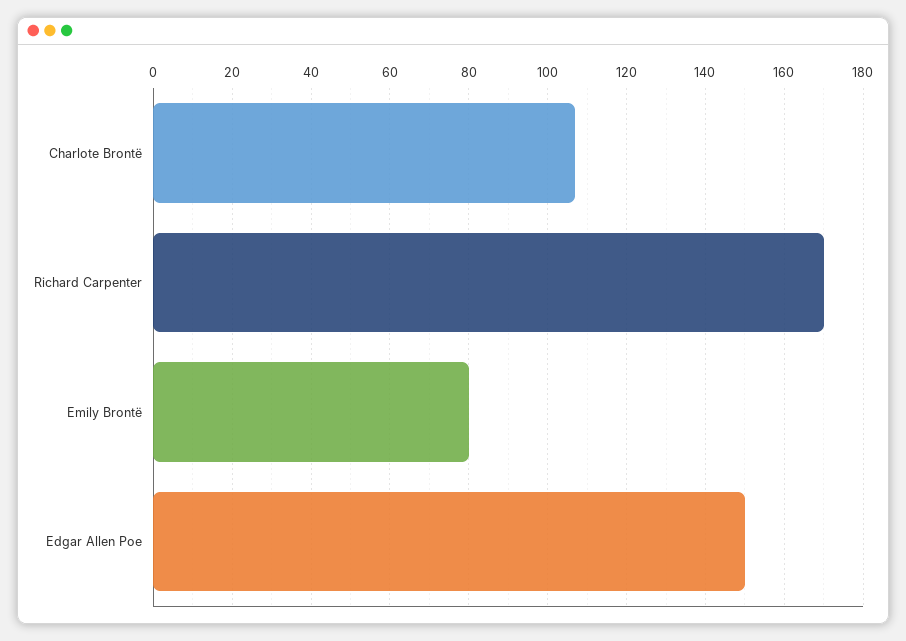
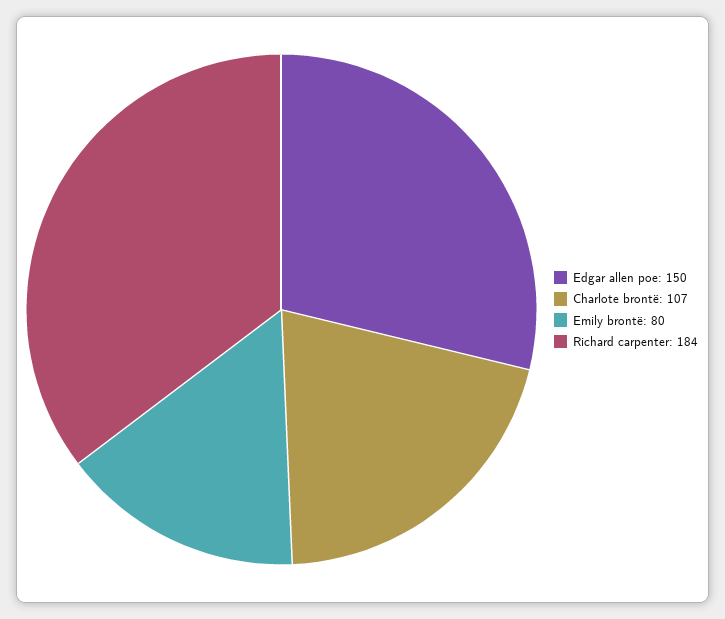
Richard Carpenter: 170 -> 184

